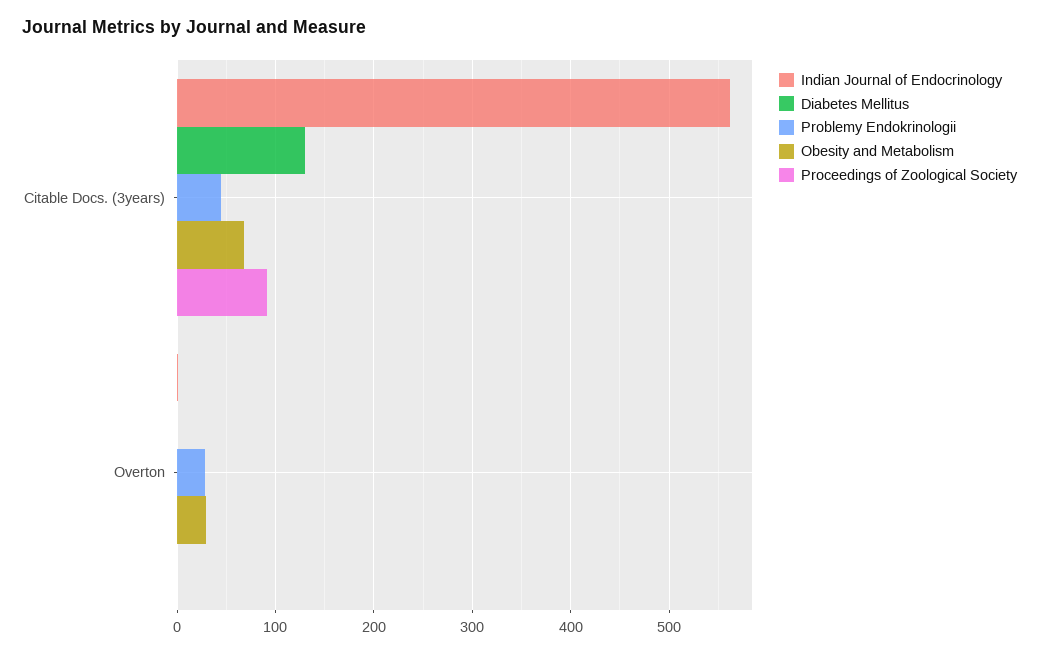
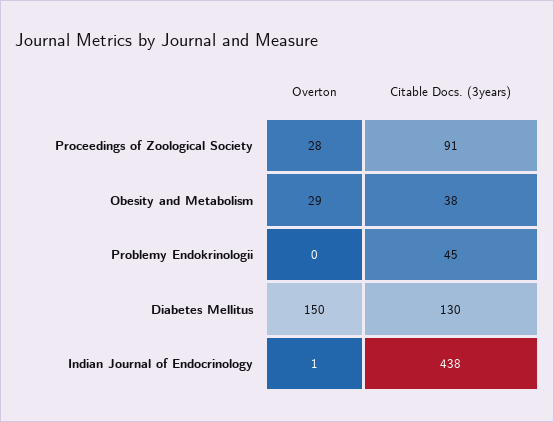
Indian Journal of Endocrinology, Citable Docs. (3years): 560 -> 438
Obesity and Metabolism, Citable Docs. (3years): 70 -> 38
Diabetes Mellitus, Overton: 0 -> 150
Problemy Endokrinologii, Overton: 30 -> 0
Proceedings of Zoological Society, Overton: 0 -> 28

